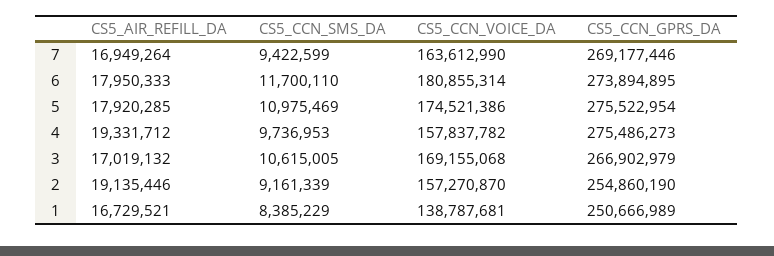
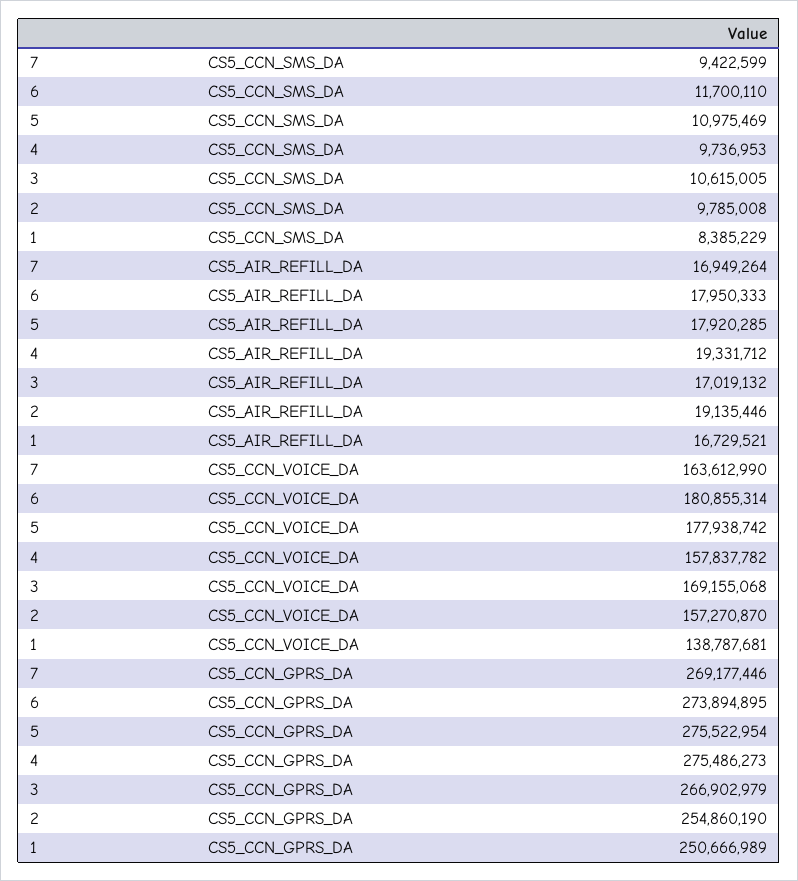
CS5_CCN_VOICE_DA, 5: 174521386 -> 177938742
CS5_CCN_SMS_DA, 2: 9161339 -> 9785008

